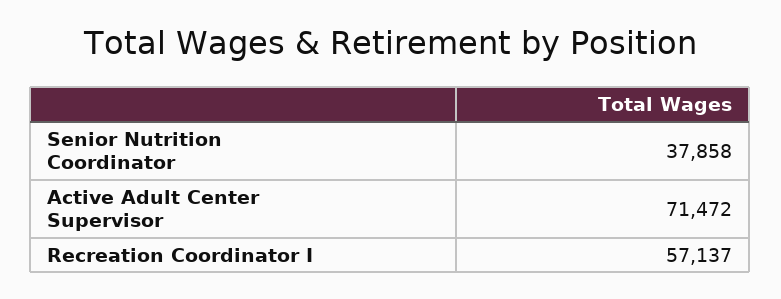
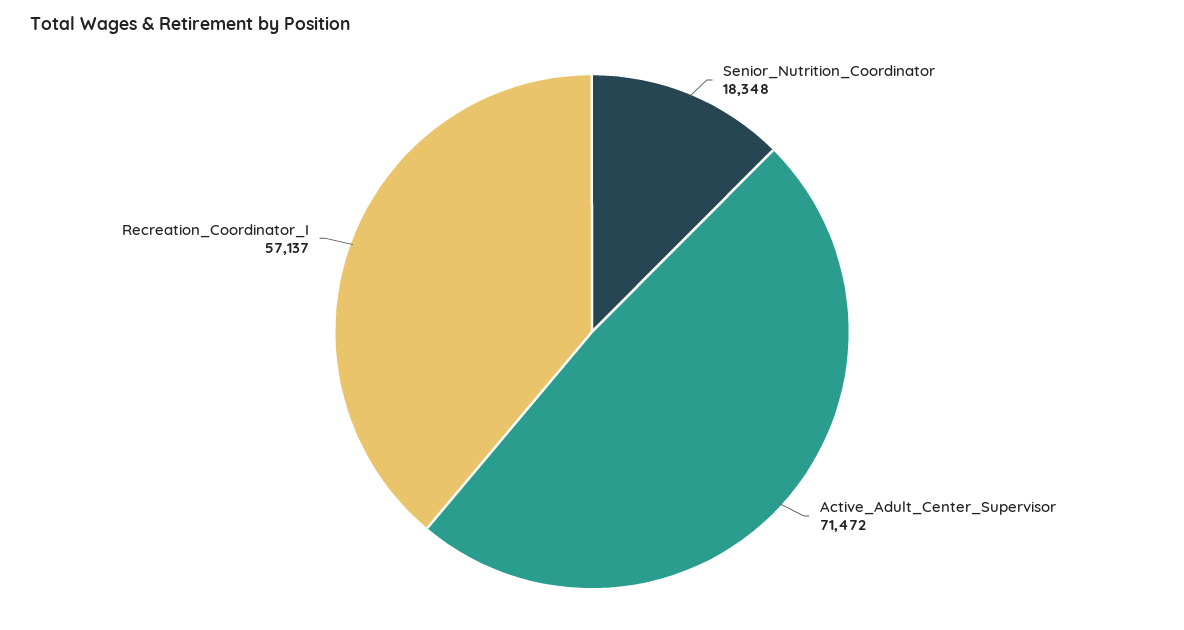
Senior Nutrition Coordinator: 37858 -> 18348

